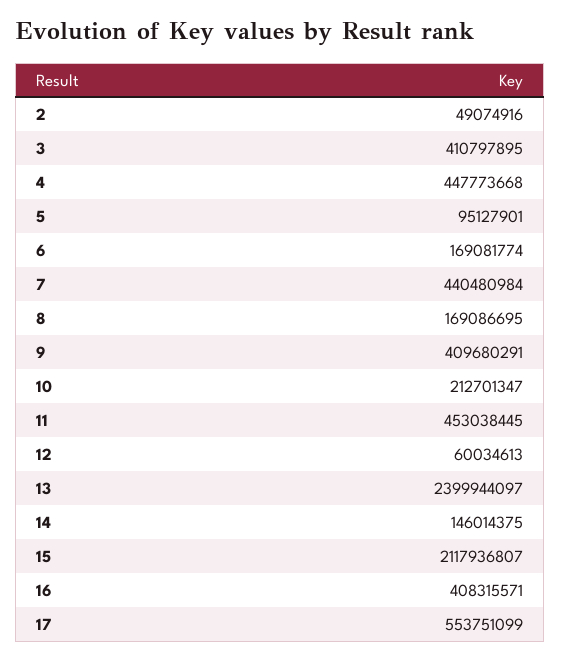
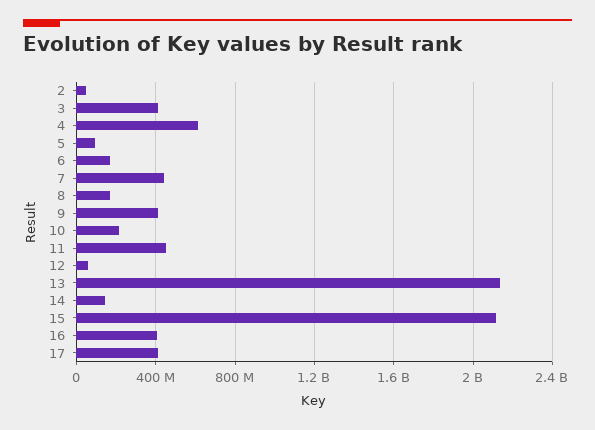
4: 447773668 -> 600000000
13: 2399944097 -> 2150000000
17: 553751099 -> 400000000

